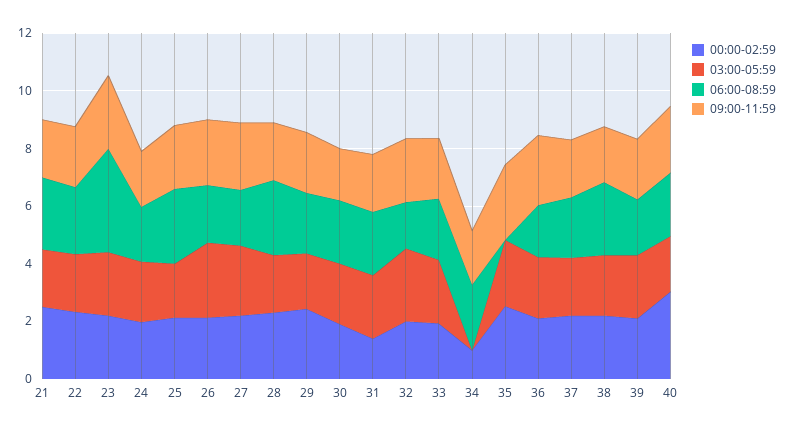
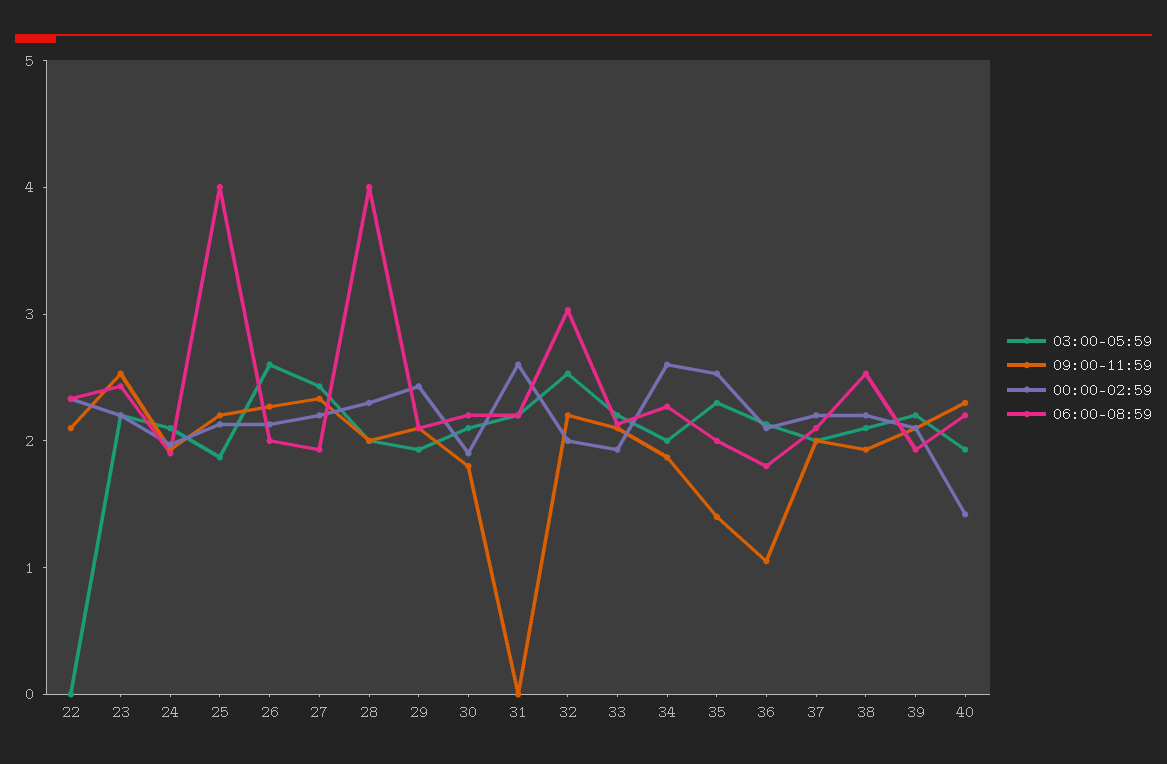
00:00-02:59, 21: 2.5 -> none
03:00-05:59, 21: 2 -> none
06:00-08:59, 21: 2.5 -> none
09:00-11:59, 21: 2 -> none
03:00-05:59, 22: 2 -> 0
06:00-08:59, 23: 3.5 -> 2.4
06:00-08:59, 25: 2.5 -> 4
06:00-08:59, 28: 2.5 -> 4
00:00-02:59, 31: 1.5 -> 2.6
09:00-11:59, 31: 2 -> 0
06:00-08:59, 32: 1.5 -> 3
00:00-02:59, 34: 1 -> 2.6
03:00-05:59, 34: 0 -> 2
06:00-08:59, 35: 0 -> 2
09:00-11:59, 35: 2.5 -> 1.4
09:00-11:59, 36: 2.5 -> 1
00:00-02:59, 40: 3 -> 1.4

